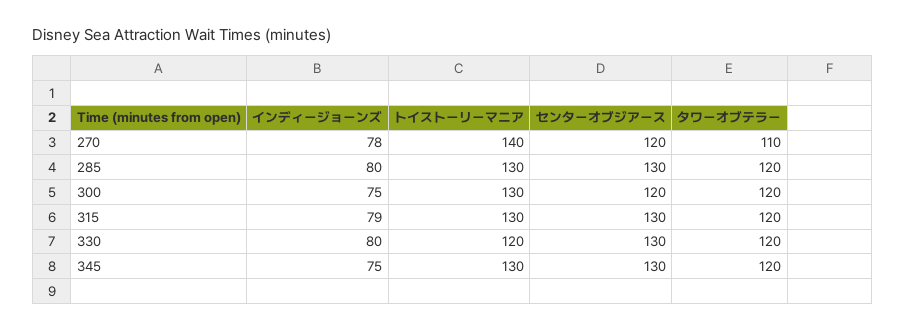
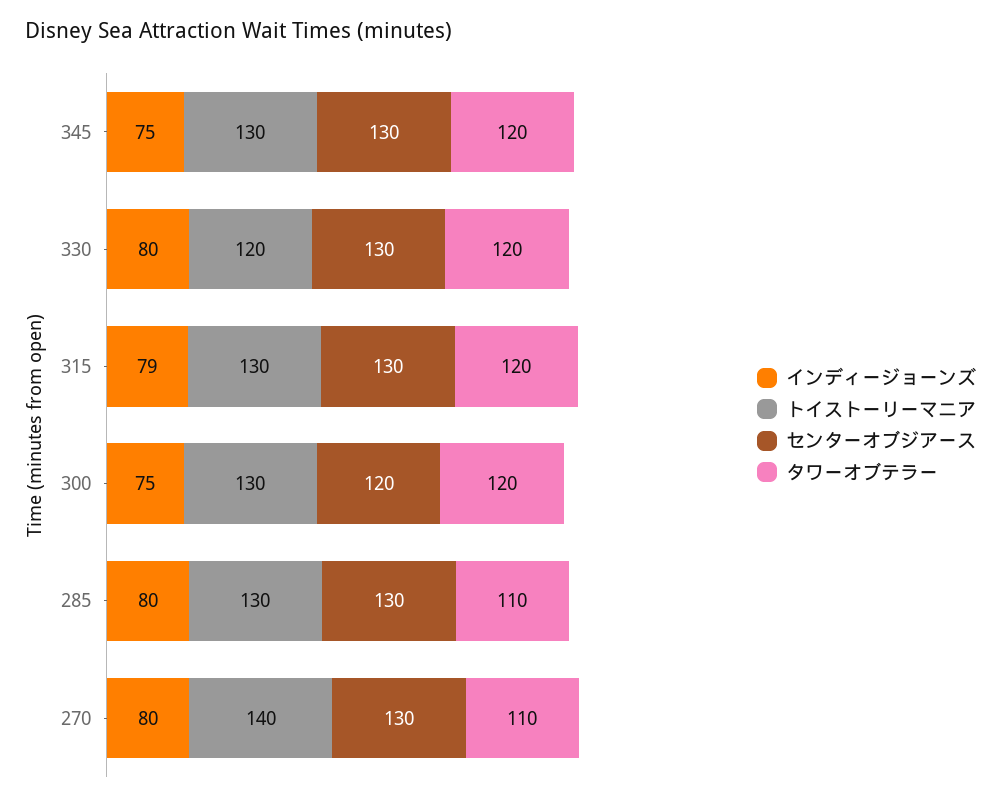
インディージョーンズ, 270: 78 -> 80
センターオブジアース, 270: 120 -> 130
タワーオブテラー, 285: 120 -> 110

